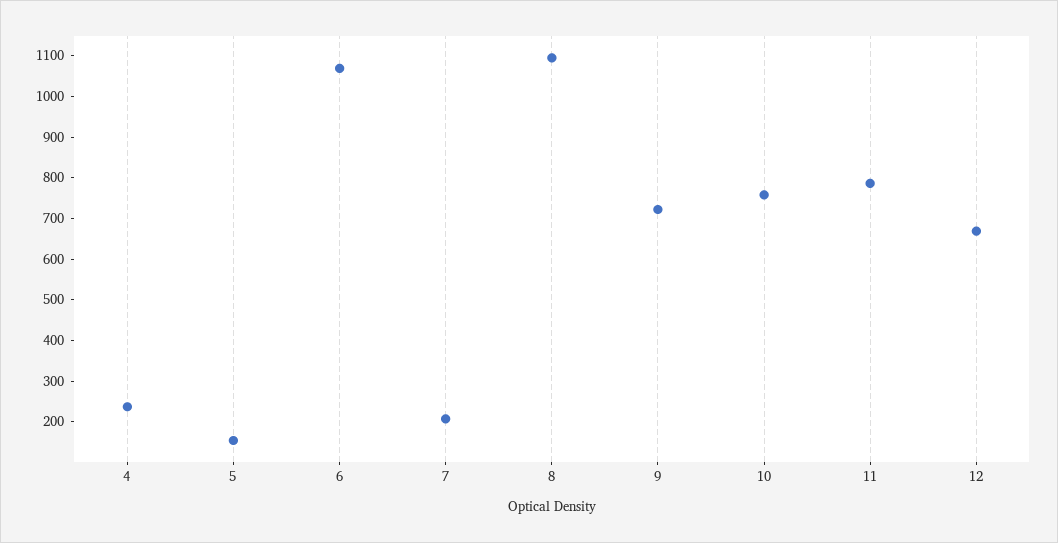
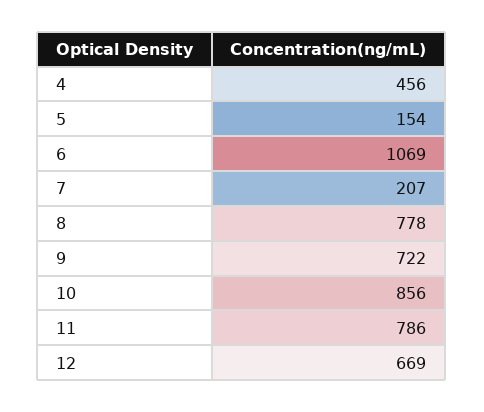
4: 240 -> 456
8: 1100 -> 778
10: 760 -> 856

